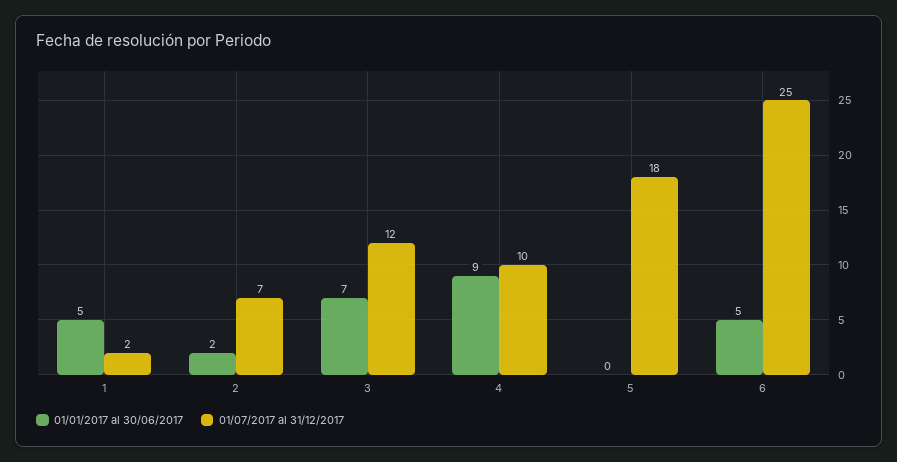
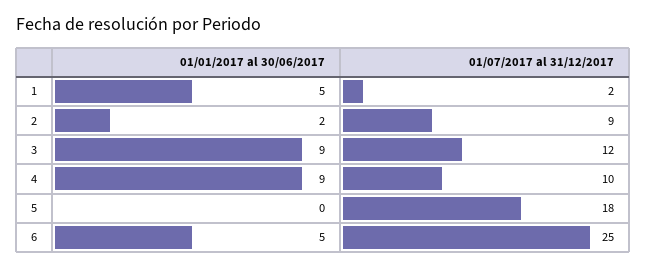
01/07/2017 al 31/12/2017, 2: 7 -> 9
01/01/2017 al 30/06/2017, 3: 7 -> 9

